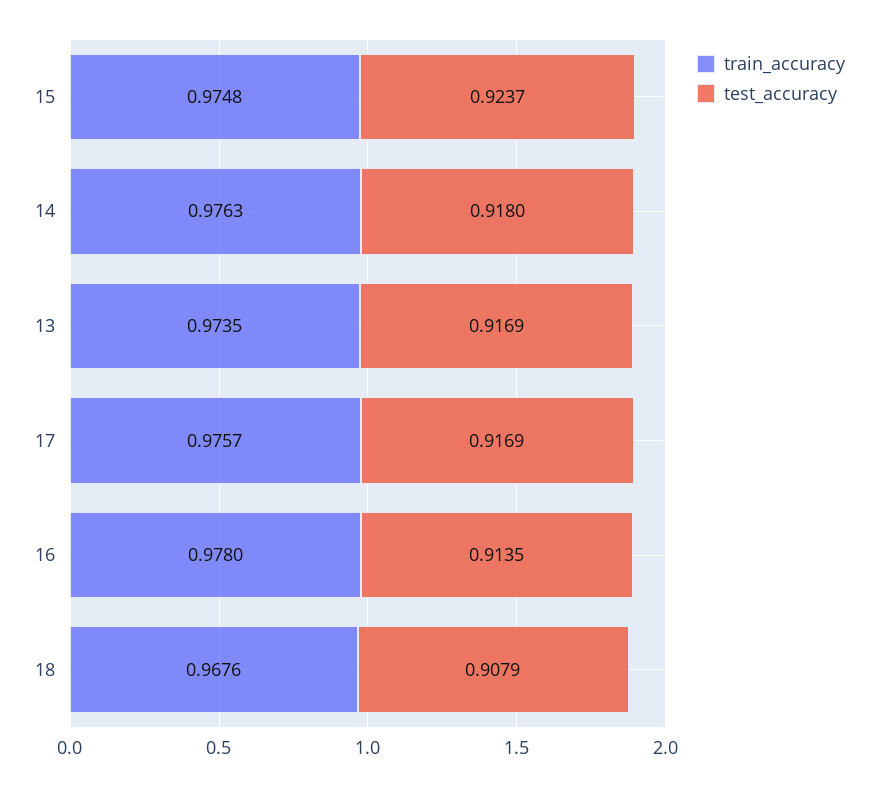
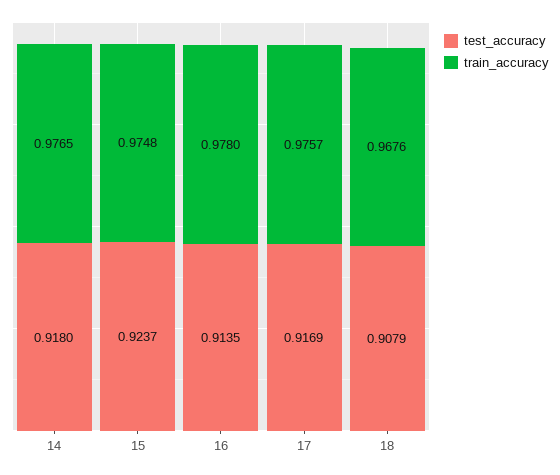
train_accuracy, 14: 0.9763 -> 0.9765
train_accuracy, 13: 0.9735 -> none
test_accuracy, 13: 0.9169 -> none

